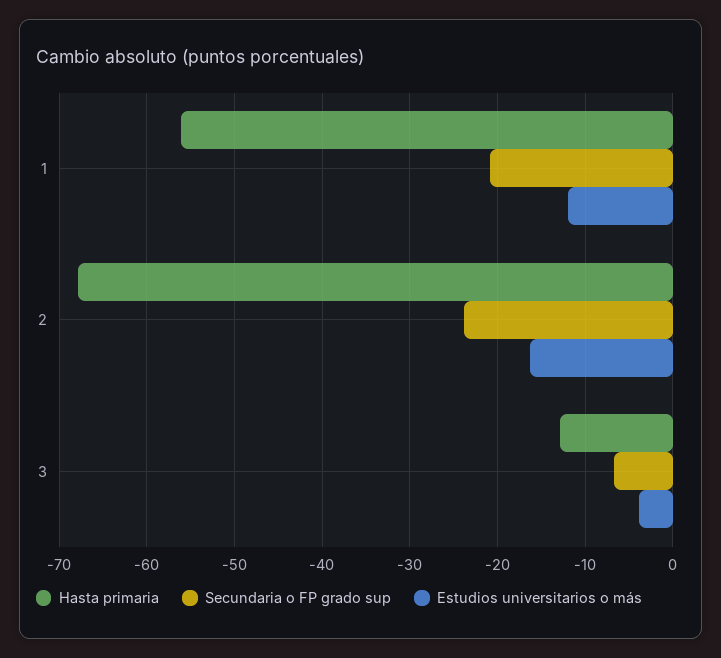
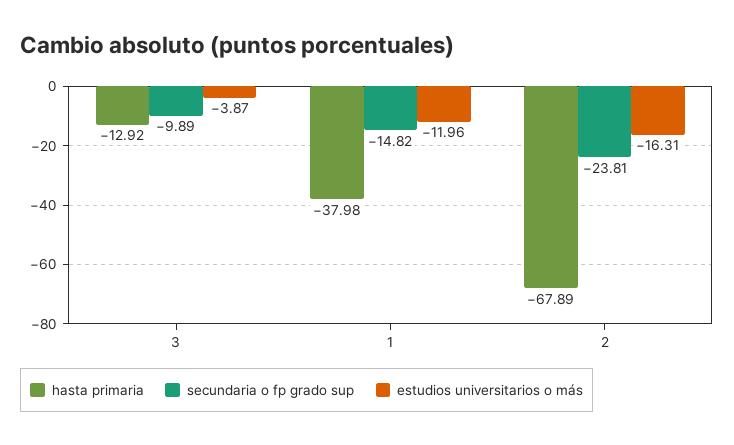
Hasta primaria, 1: -56 -> -37.98
Secundaria o FP grado sup, 1: -21 -> -14.82
Secundaria o FP grado sup, 3: -7 -> -9.89

